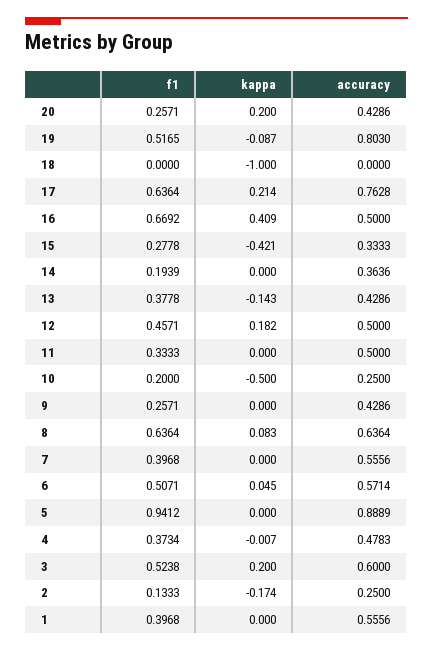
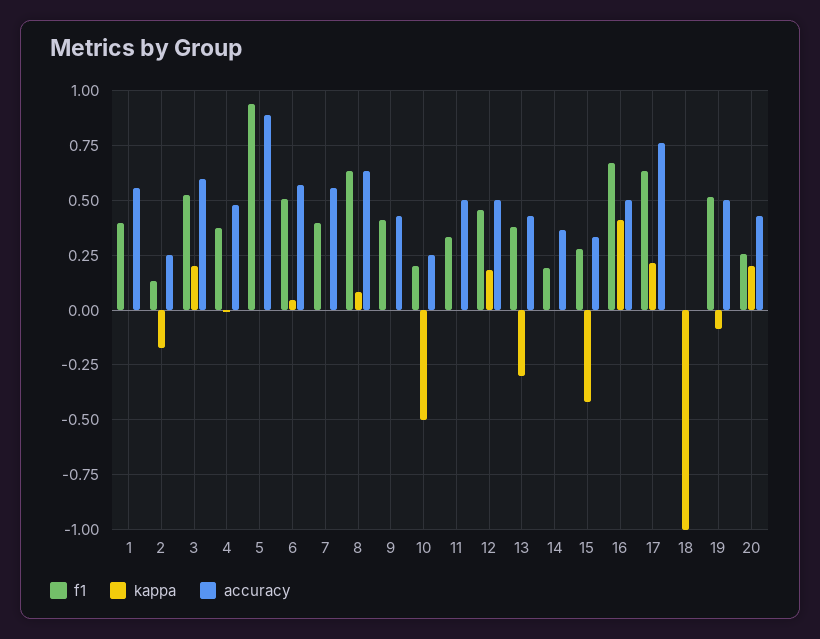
accuracy, 19: 0.803 -> 0.5
kappa, 13: -0.143 -> -0.3
f1, 9: 0.2571 -> 0.4

